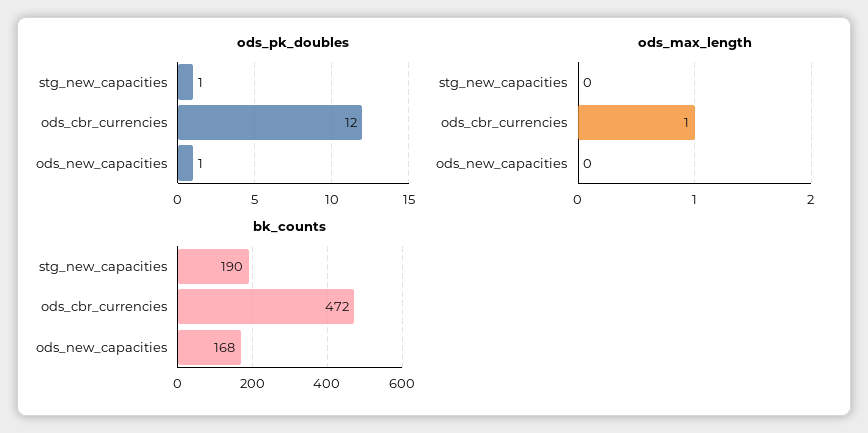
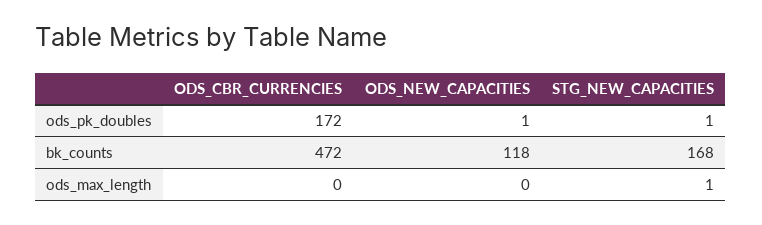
ods_pk_doubles, ods_cbr_currencies: 12 -> 172
ods_max_length, stg_new_capacities: 0 -> 1
ods_max_length, ods_cbr_currencies: 1 -> 0
bk_counts, stg_new_capacities: 190 -> 168
bk_counts, ods_new_capacities: 168 -> 118

